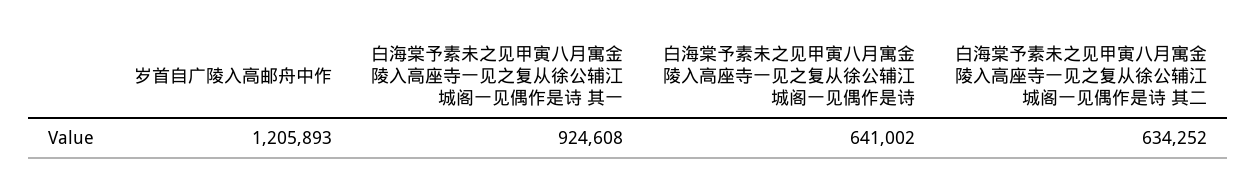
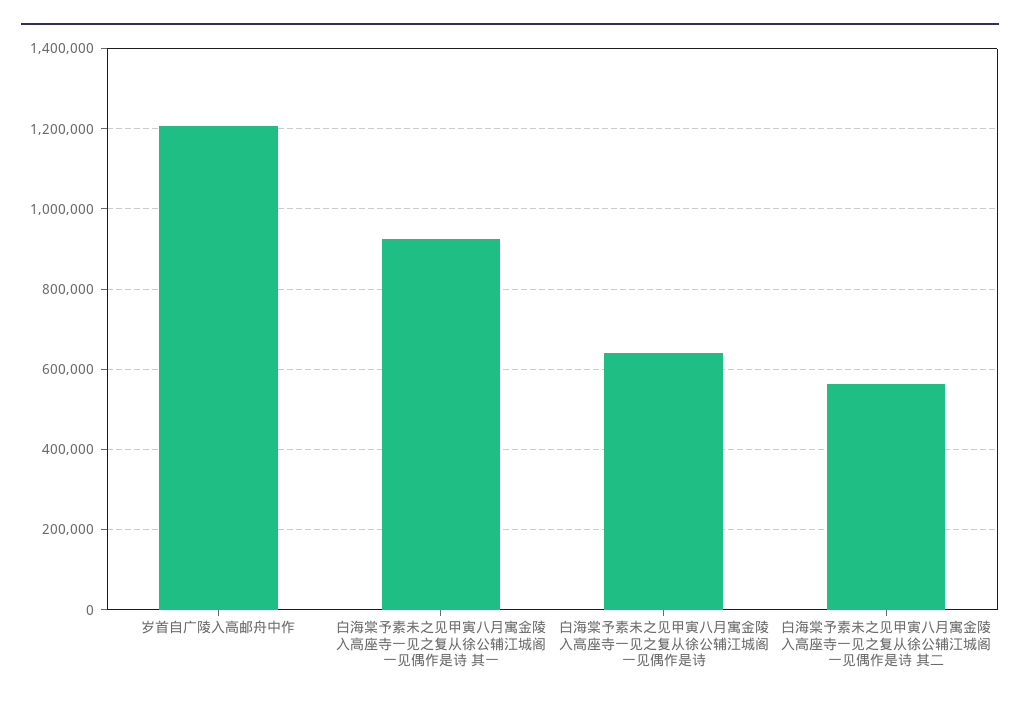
白海棠予素未之见甲寅八月寓金陵入高座寺一见之复从徐公辅江城阁一见偶作是诗 其二: 634252 -> 560000

